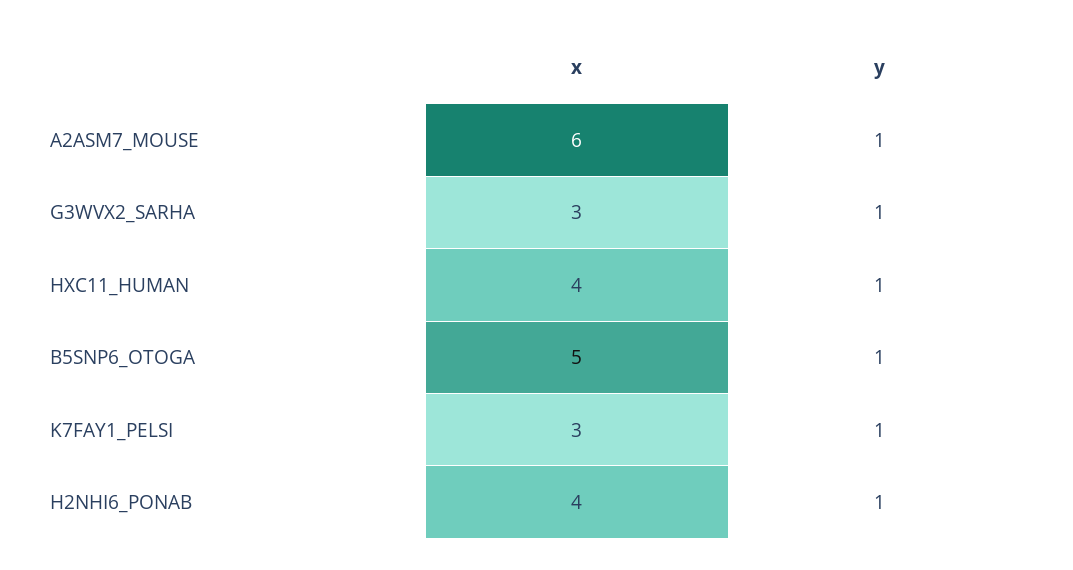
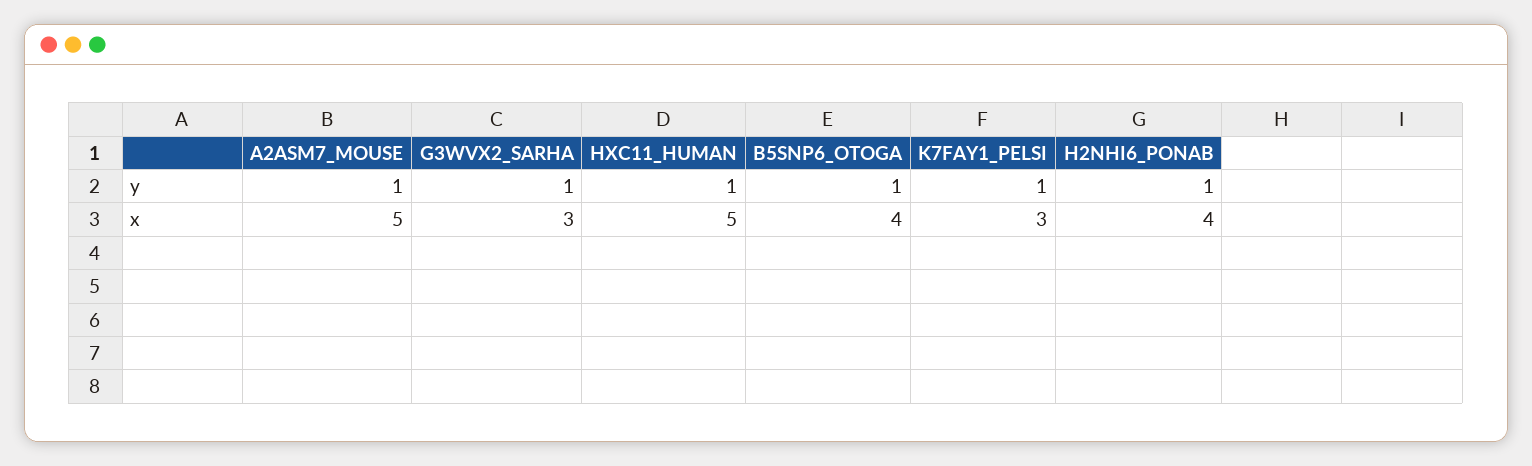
x, A2ASM7_MOUSE: 6 -> 5
x, HXC11_HUMAN: 4 -> 5
x, B5SNP6_OTOGA: 5 -> 4

